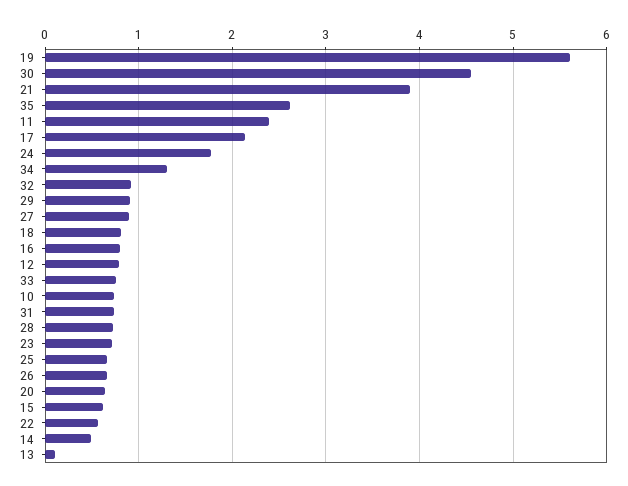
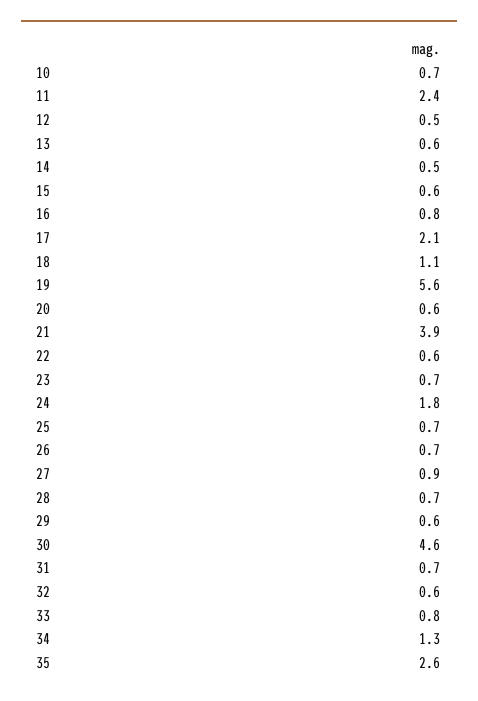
32: 0.9 -> 0.6
29: 0.9 -> 0.6
18: 0.8 -> 1.1
12: 0.8 -> 0.5
13: 0.1 -> 0.6

